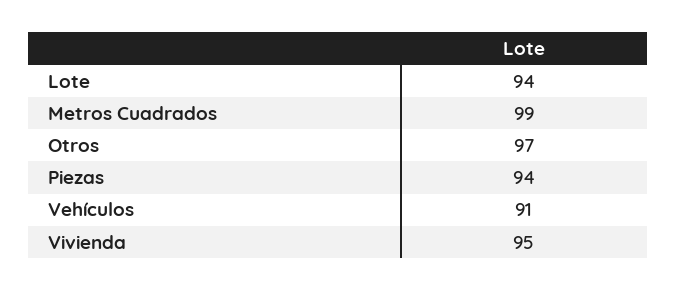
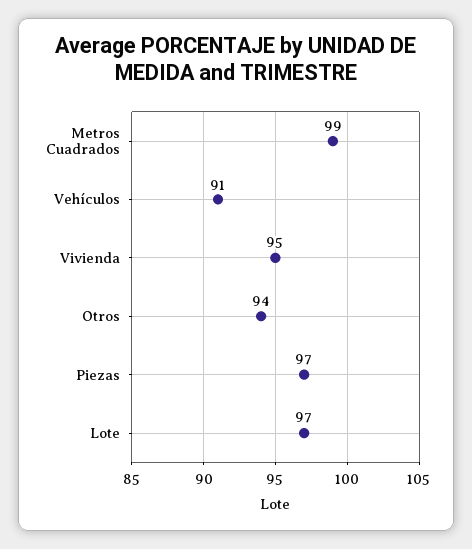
Lote: 94 -> 97
Otros: 97 -> 94
Piezas: 94 -> 97

